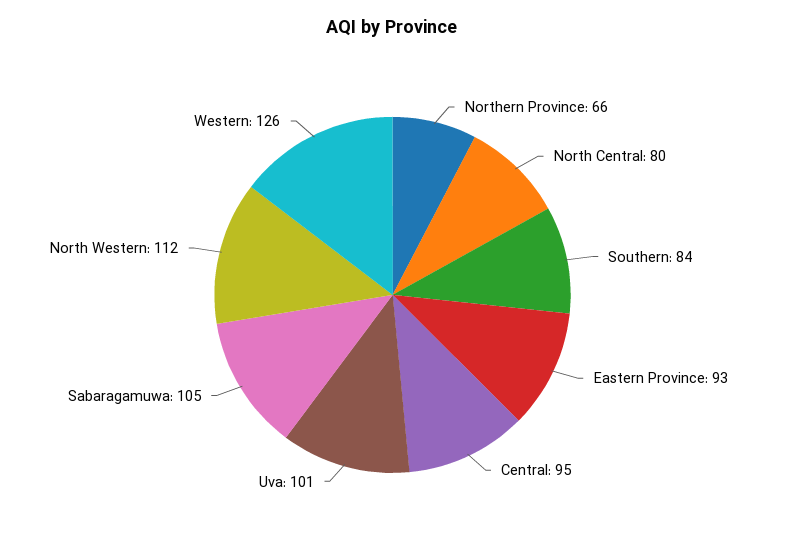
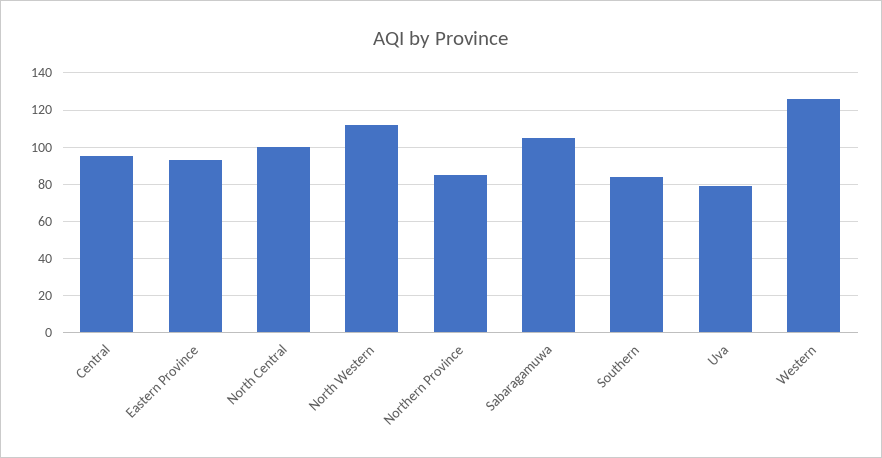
Northern Province: 66 -> 85
North Central: 80 -> 100
Uva: 101 -> 80

